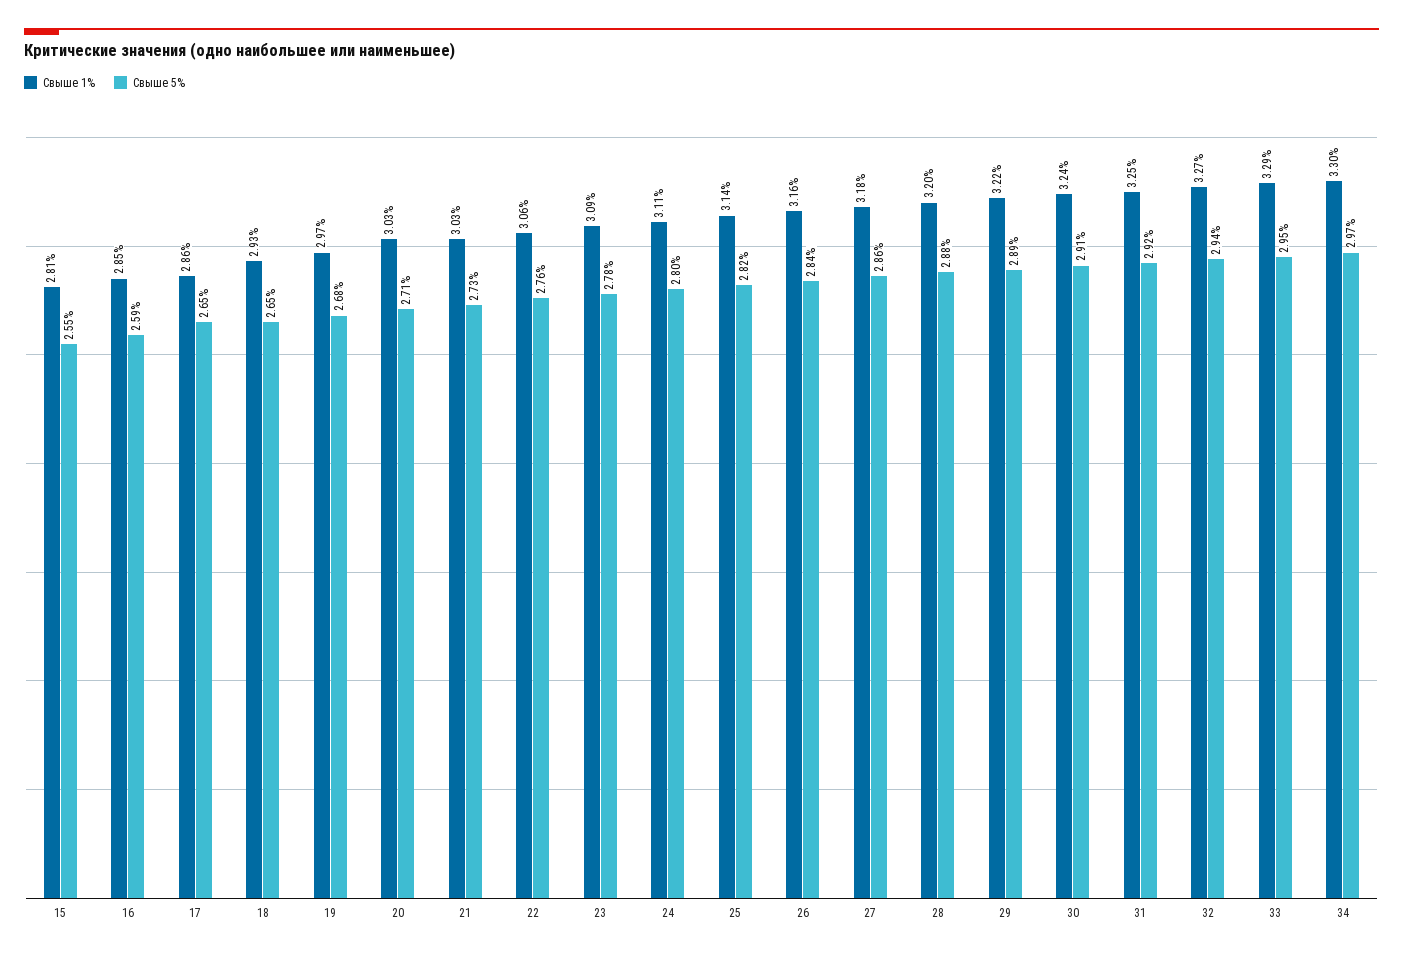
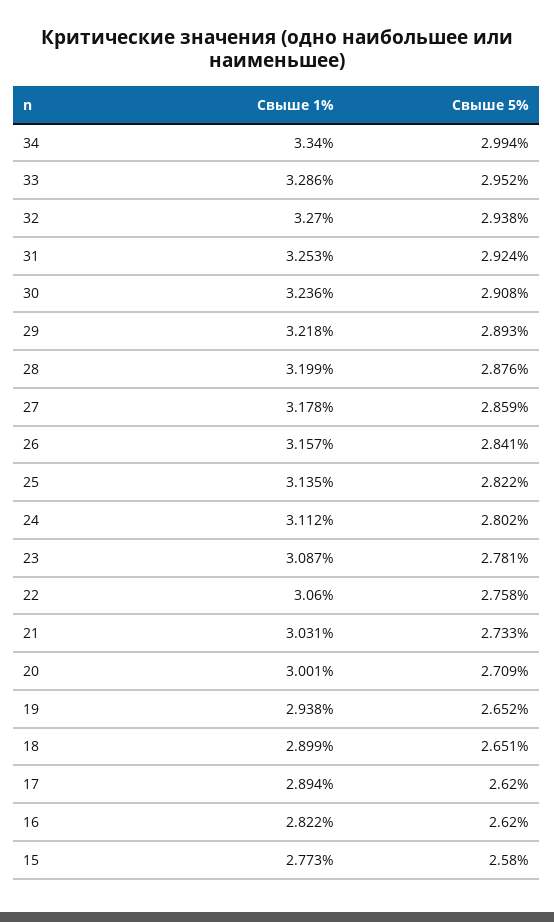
Свыше 1%, 15: 2.81 -> 2.773
Свыше 5%, 15: 2.55 -> 2.58
Свыше 1%, 16: 2.85 -> 2.822
Свыше 5%, 16: 2.59 -> 2.62
Свыше 1%, 17: 2.86 -> 2.894
Свыше 5%, 17: 2.65 -> 2.62
Свыше 1%, 18: 2.93 -> 2.899
Свыше 1%, 19: 2.97 -> 2.938
Свыше 5%, 19: 2.68 -> 2.652
Свыше 1%, 20: 3.03 -> 3.001
Свыше 1%, 34: 3.3 -> 3.34
Свыше 5%, 34: 2.97 -> 2.994

